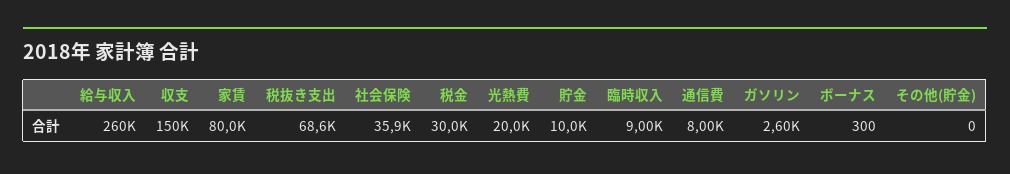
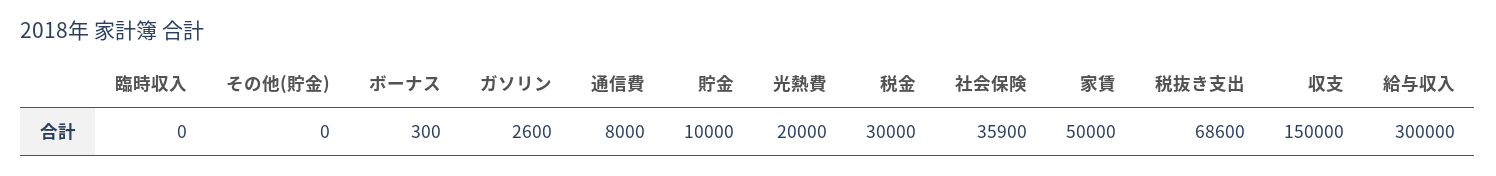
給与収入: 260000 -> 300000
家賃: 80000 -> 50000
臨時収入: 9000 -> 0

